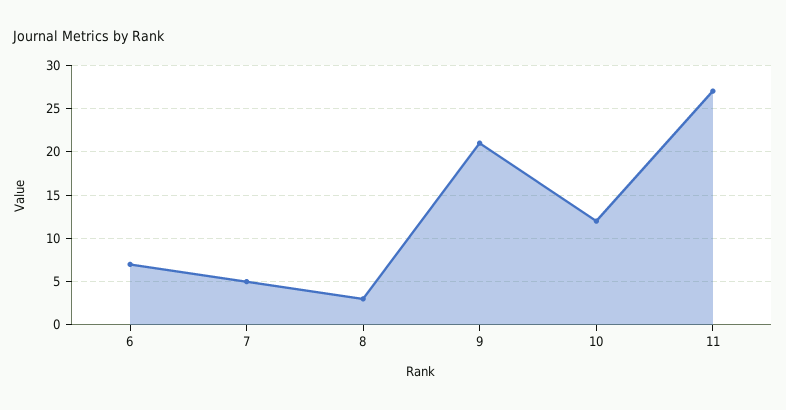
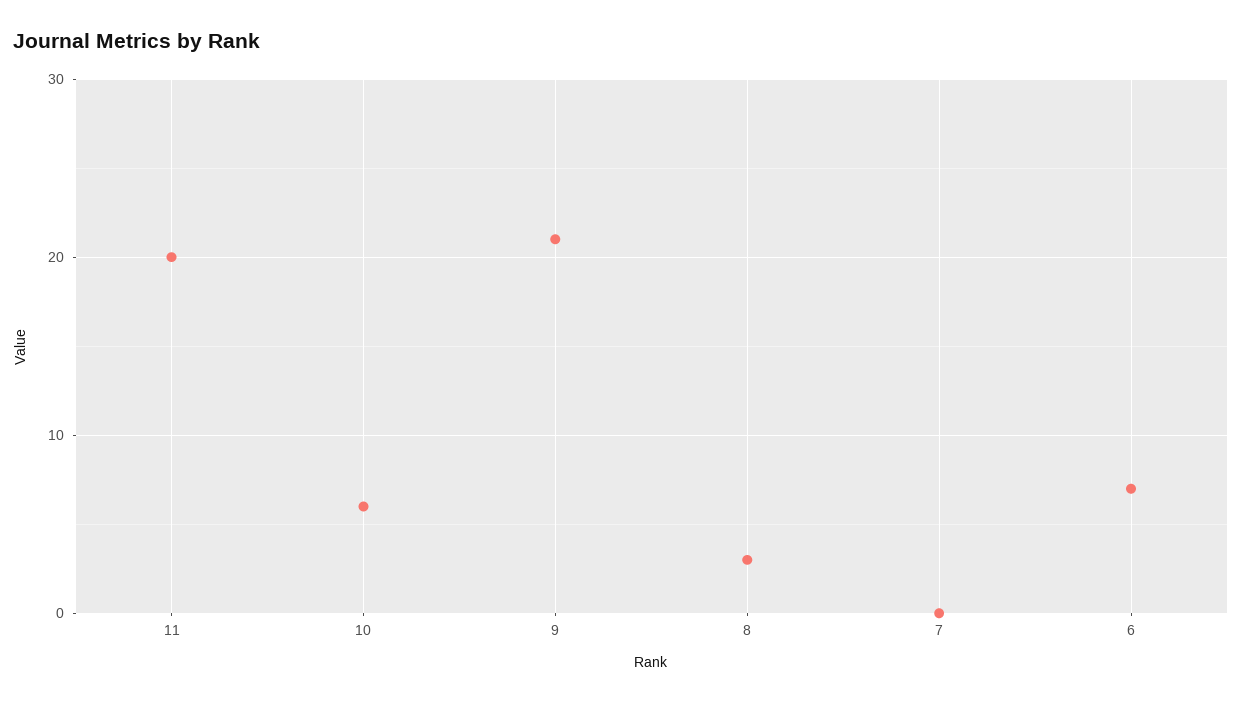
7: 5 -> 0
10: 12 -> 6
11: 27 -> 20

